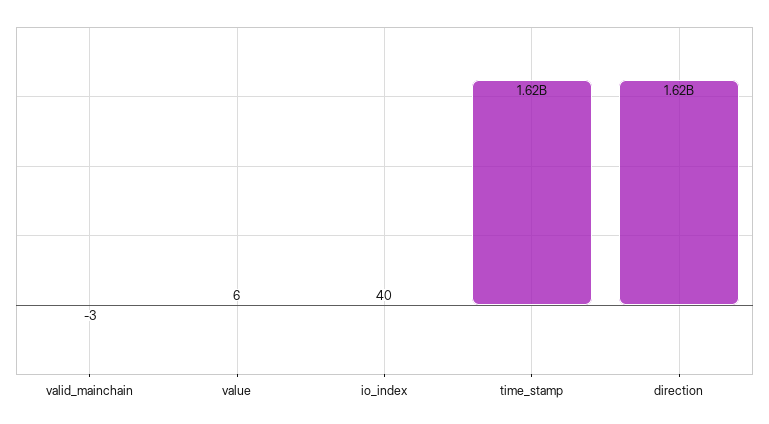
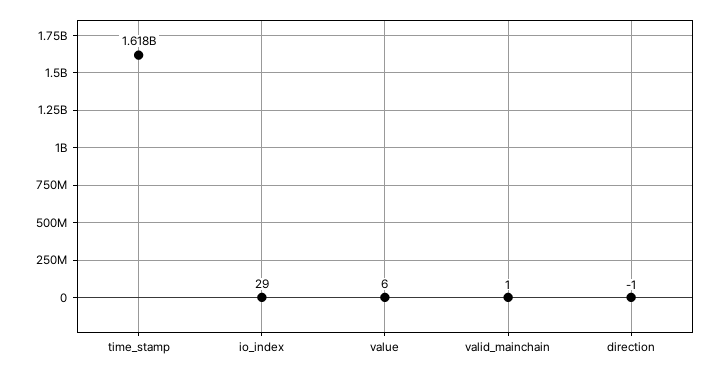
valid_mainchain: -3 -> 1
io_index: 40 -> 29
direction: 1620000000 -> -1

